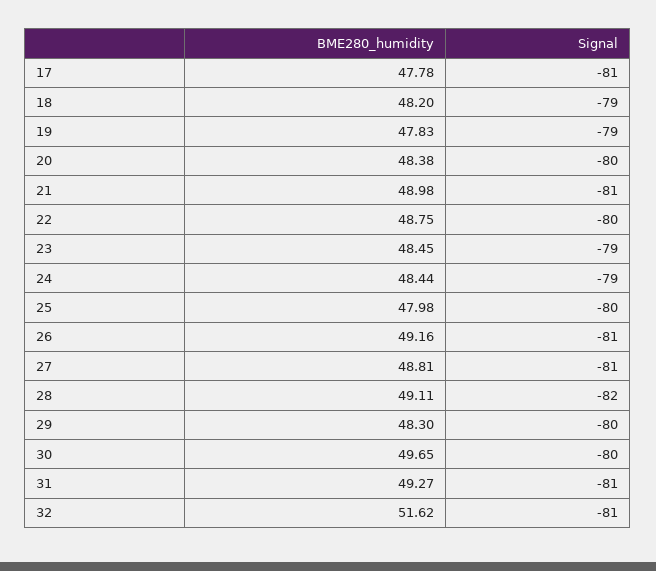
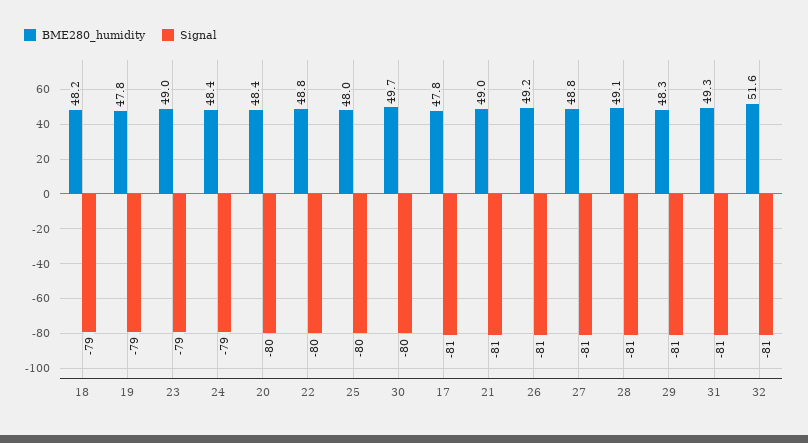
BME280_humidity, 23: 48.45 -> 49
Signal, 28: -82 -> -81
Signal, 29: -80 -> -81

